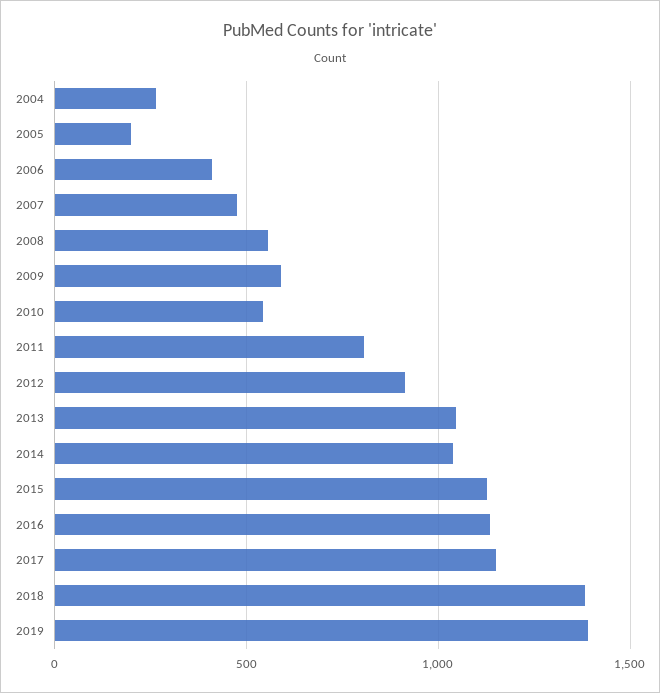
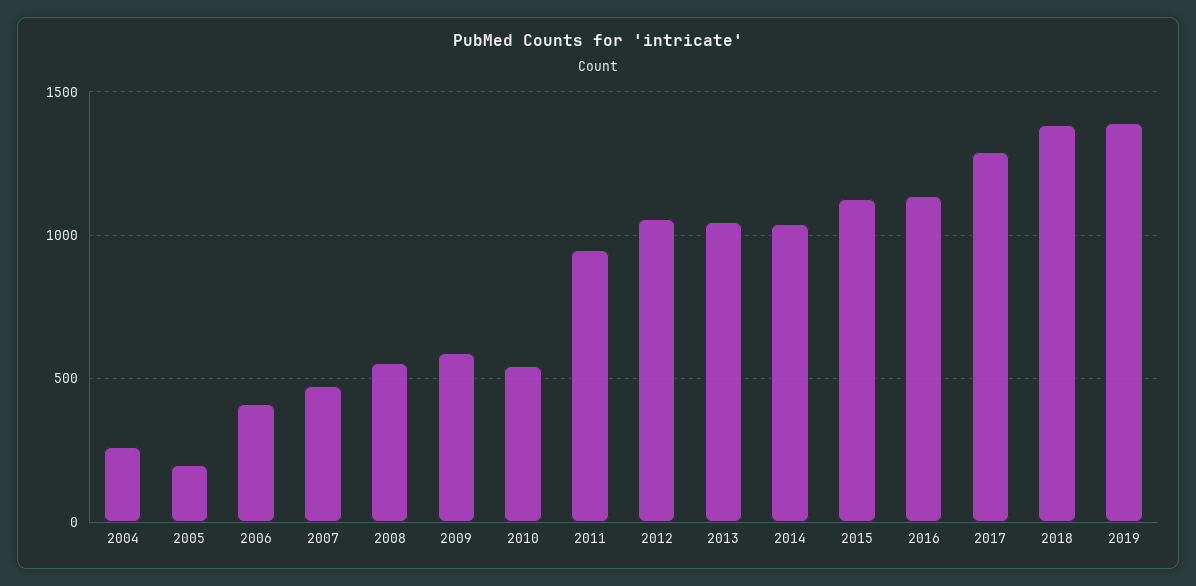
2011: 800 -> 950
2012: 900 -> 1050
2017: 1150 -> 1300

